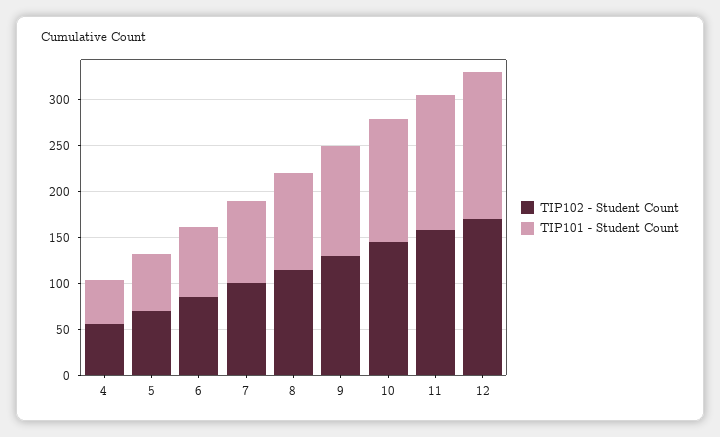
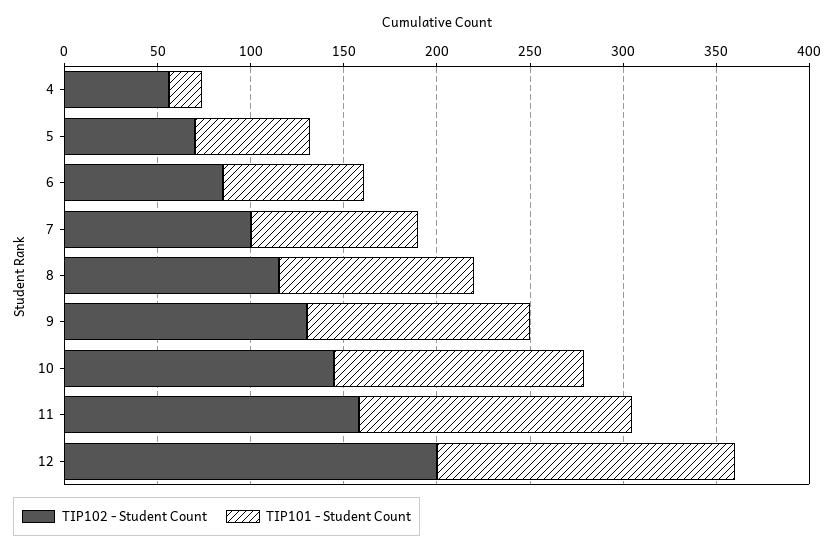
TIP101 - Student Count, 4: 50 -> 20
TIP102 - Student Count, 12: 170 -> 200

